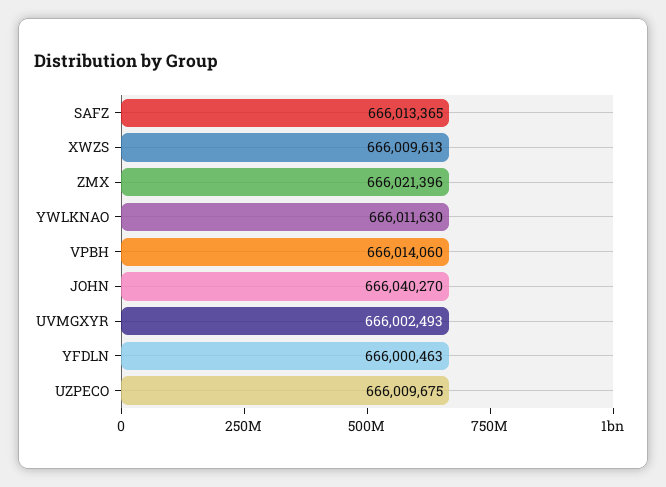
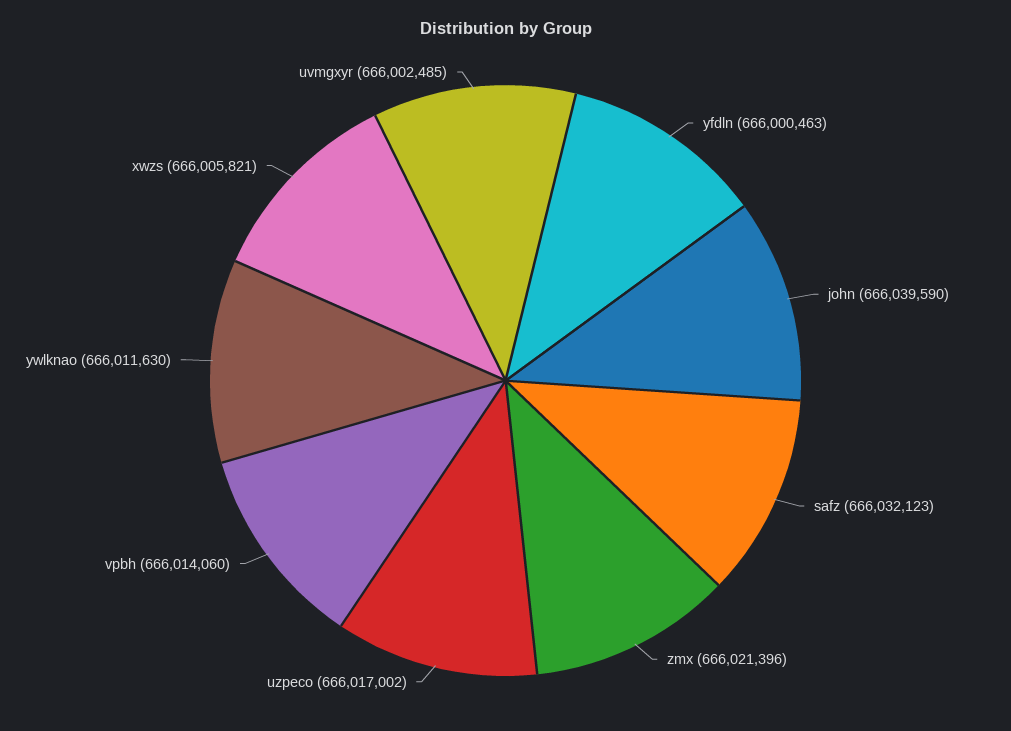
SAFZ: 666013365 -> 666032123
XWZS: 666009613 -> 666005821
JOHN: 666040270 -> 666039590
UVMGXYR: 666002493 -> 666002485
UZPECO: 666009675 -> 666017002

